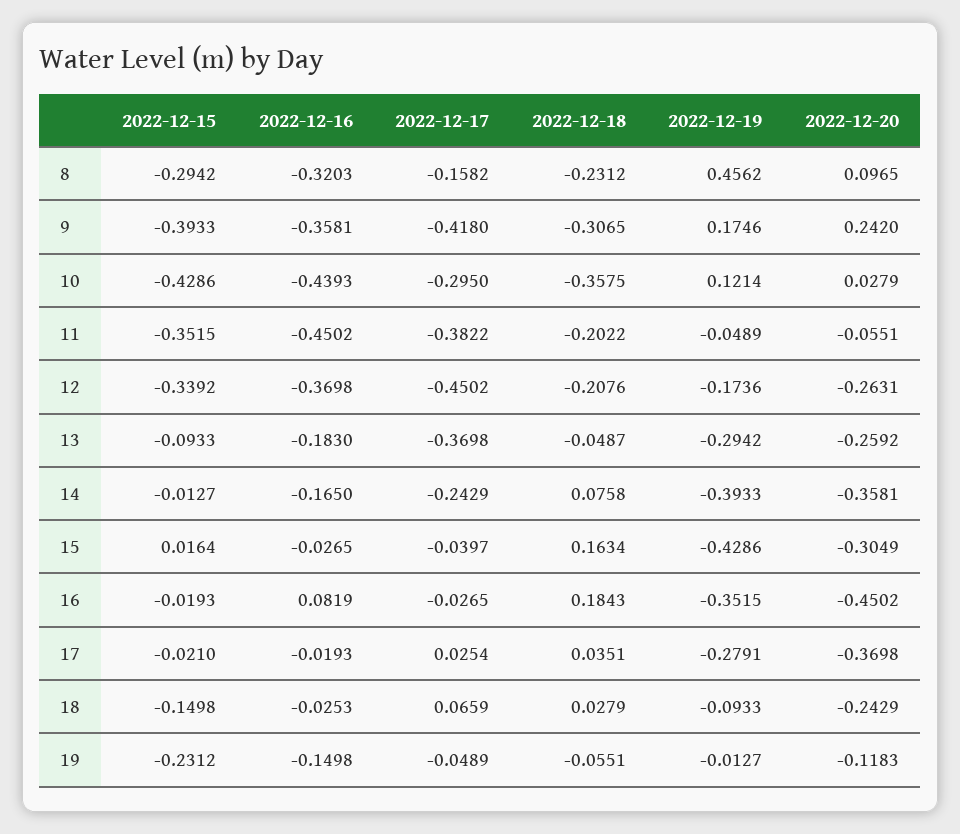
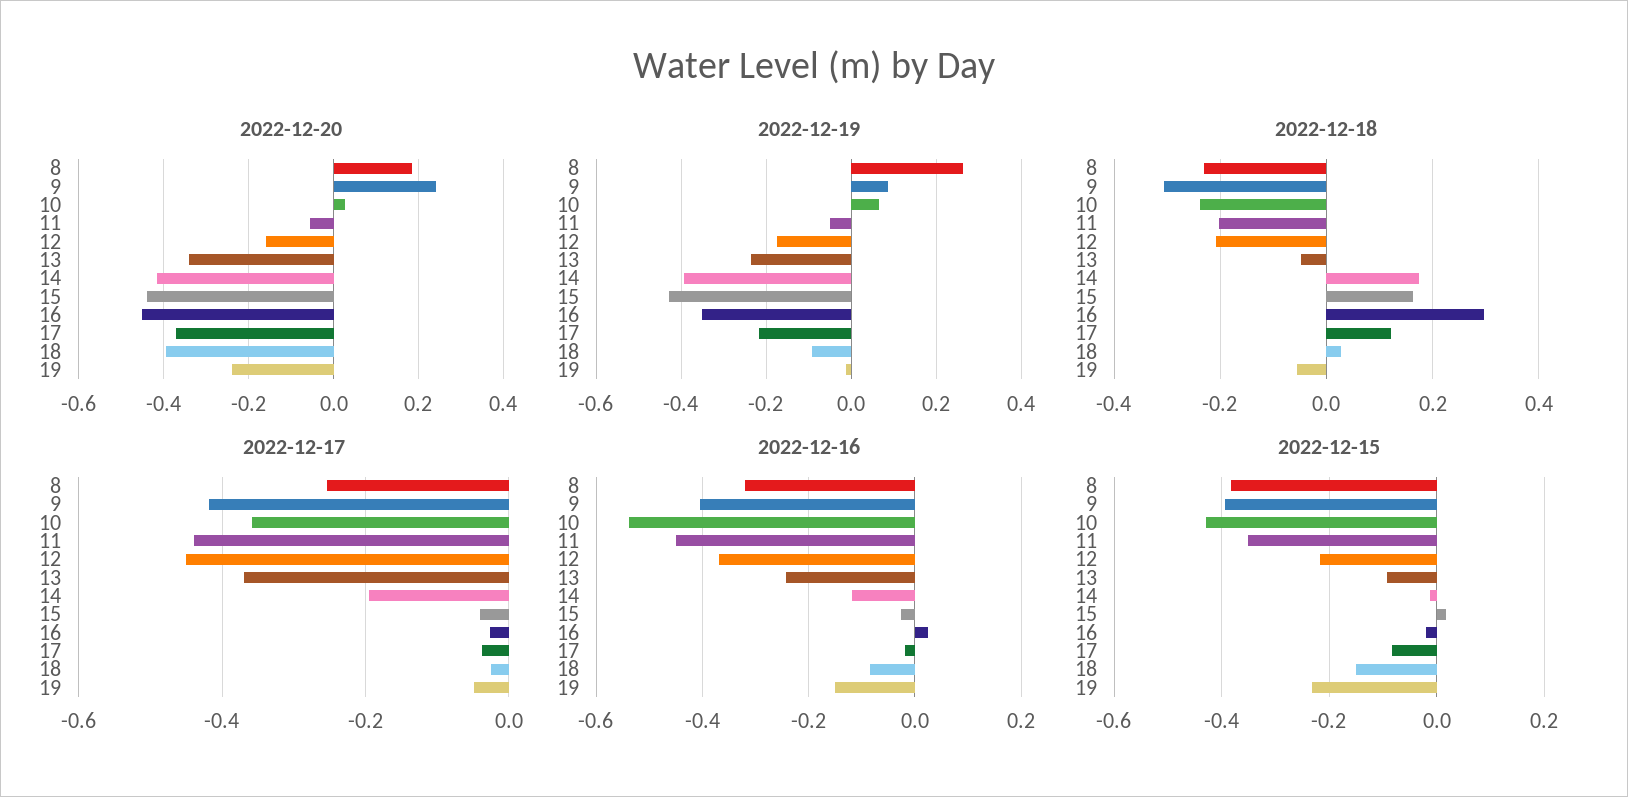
2022-12-15, 8: -0.2942 -> -0.38
2022-12-17, 8: -0.1582 -> -0.26
2022-12-19, 8: 0.4562 -> 0.26
2022-12-20, 8: 0.0965 -> 0.18
2022-12-16, 9: -0.3581 -> -0.4
2022-12-19, 9: 0.1746 -> 0.08
2022-12-16, 10: -0.4393 -> -0.54
2022-12-17, 10: -0.295 -> -0.36
2022-12-18, 10: -0.3575 -> -0.24
2022-12-19, 10: 0.1214 -> 0.06
2022-12-17, 11: -0.3822 -> -0.44
2022-12-15, 12: -0.3392 -> -0.22
2022-12-20, 12: -0.2631 -> -0.16
2022-12-16, 13: -0.183 -> -0.24
2022-12-19, 13: -0.2942 -> -0.24
2022-12-20, 13: -0.2592 -> -0.34
2022-12-16, 14: -0.165 -> -0.12
2022-12-17, 14: -0.2429 -> -0.2
2022-12-18, 14: 0.0758 -> 0.18
2022-12-20, 14: -0.3581 -> -0.42
2022-12-20, 15: -0.3049 -> -0.44
2022-12-16, 16: 0.0819 -> 0.02
2022-12-18, 16: 0.1843 -> 0.3
2022-12-15, 17: -0.021 -> -0.08
2022-12-17, 17: 0.0254 -> -0.04
2022-12-18, 17: 0.0351 -> 0.12
2022-12-19, 17: -0.2791 -> -0.22
2022-12-16, 18: -0.0253 -> -0.08
2022-12-17, 18: 0.0659 -> -0.02
2022-12-20, 18: -0.2429 -> -0.4
2022-12-20, 19: -0.1183 -> -0.24

